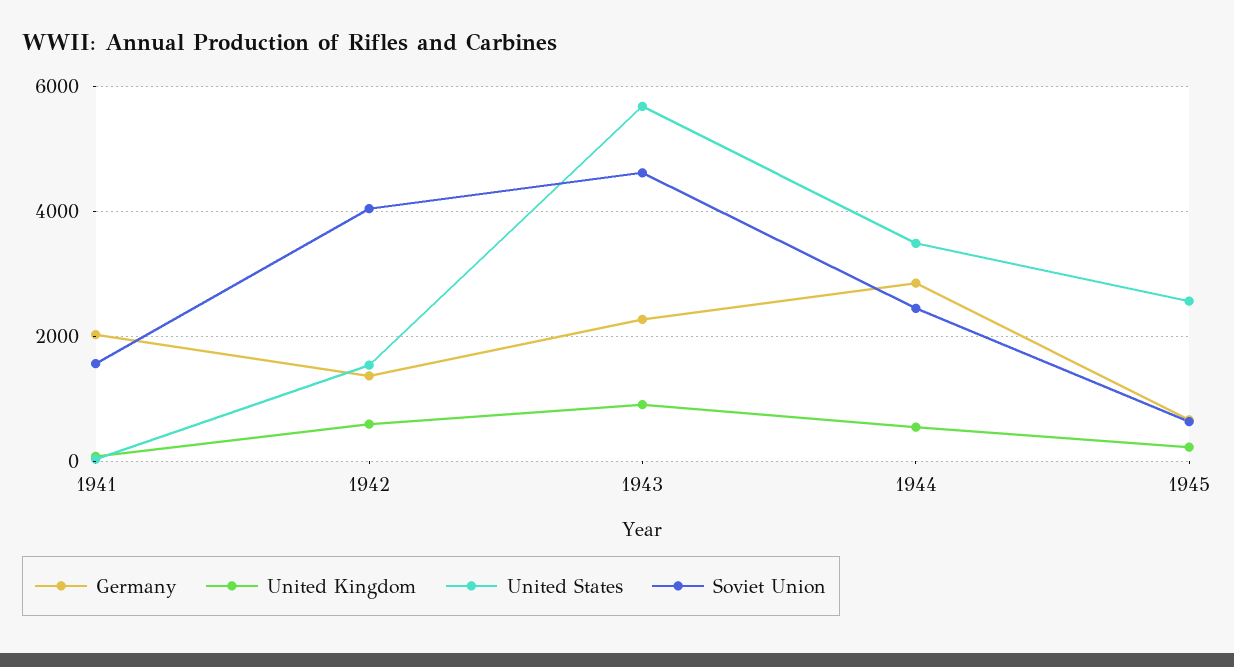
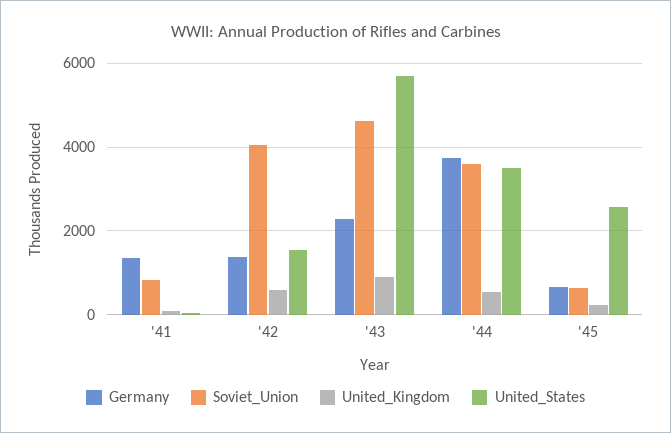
Germany, 1941: 2000 -> 1400
Soviet Union, 1941: 1600 -> 800
Germany, 1944: 2800 -> 3800
Soviet Union, 1944: 2400 -> 3600

